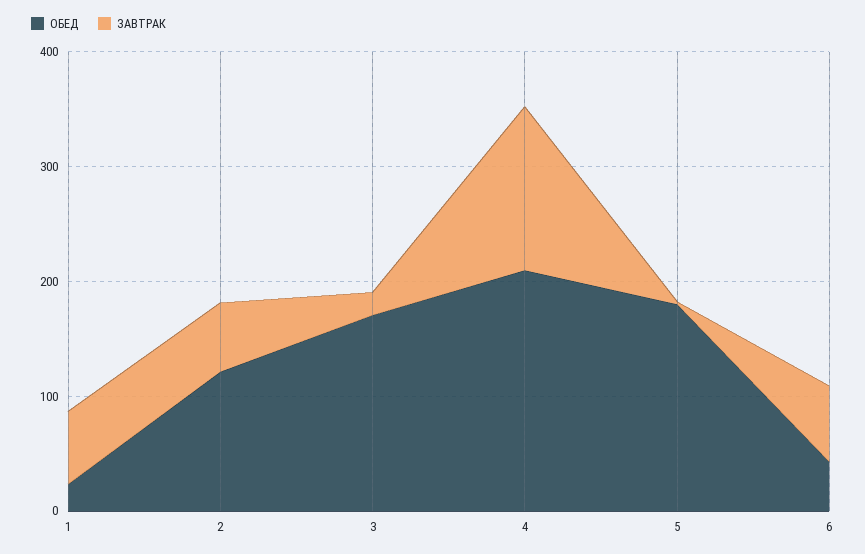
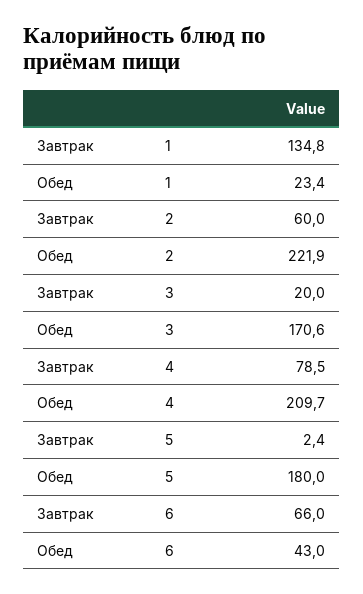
ЗАВТРАК, 1: 60 -> 134.8
ОБЕД, 2: 120 -> 221.9
ЗАВТРАК, 4: 140 -> 78.5

